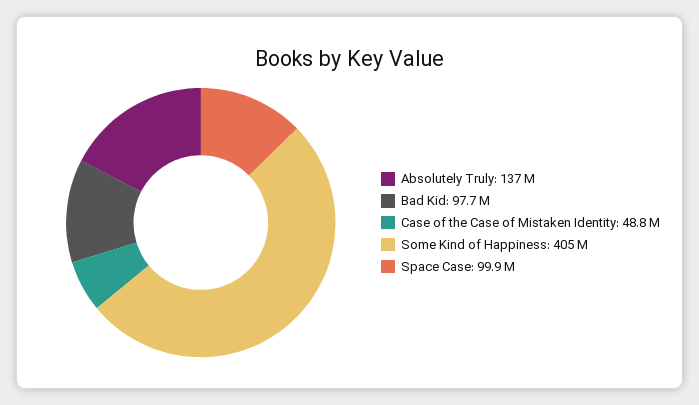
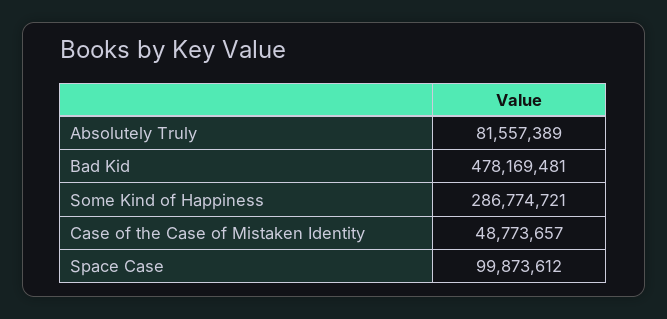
Absolutely Truly: 137000000 -> 81557389
Bad Kid: 97700000 -> 478169481
Some Kind of Happiness: 405000000 -> 286774721

